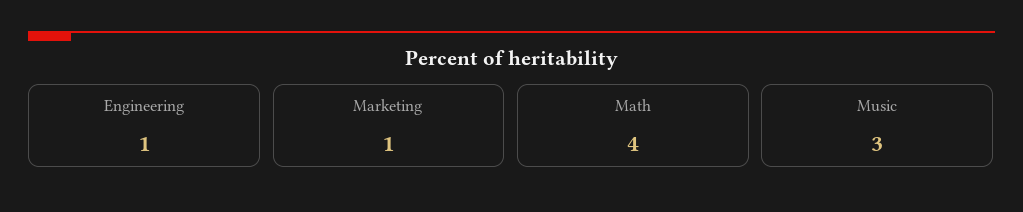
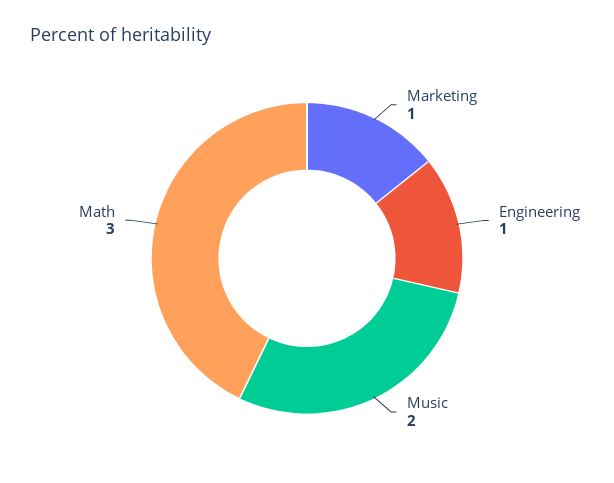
Math: 4 -> 3
Music: 3 -> 2

